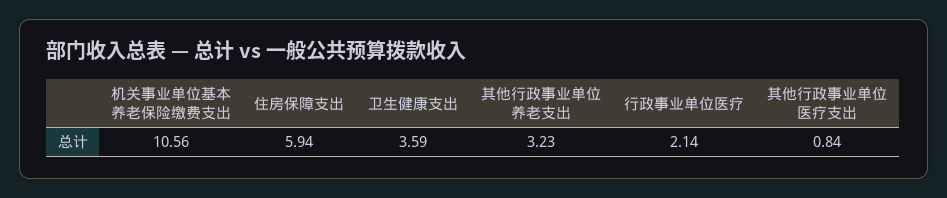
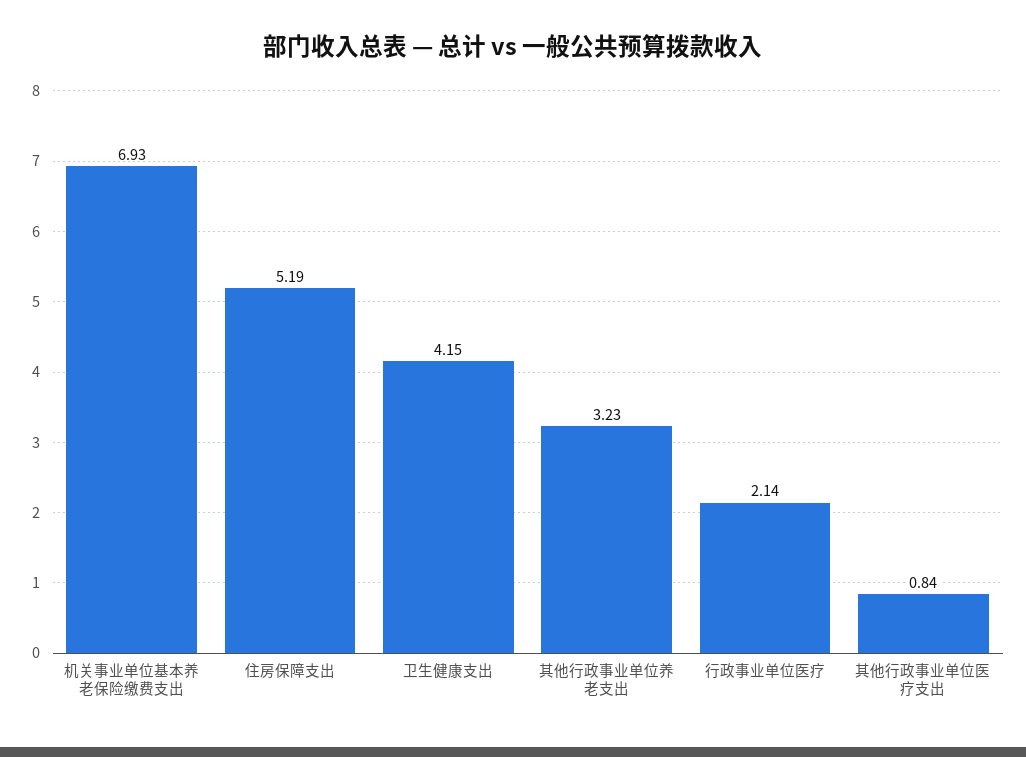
机关事业单位基本养老保险缴费支出: 10.56 -> 6.93
住房保障支出: 5.94 -> 5.19
卫生健康支出: 3.59 -> 4.15

